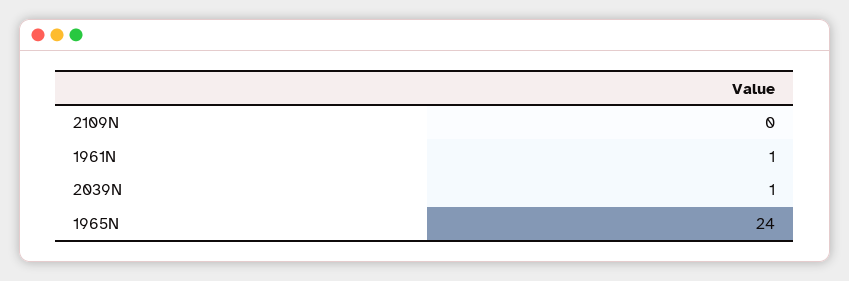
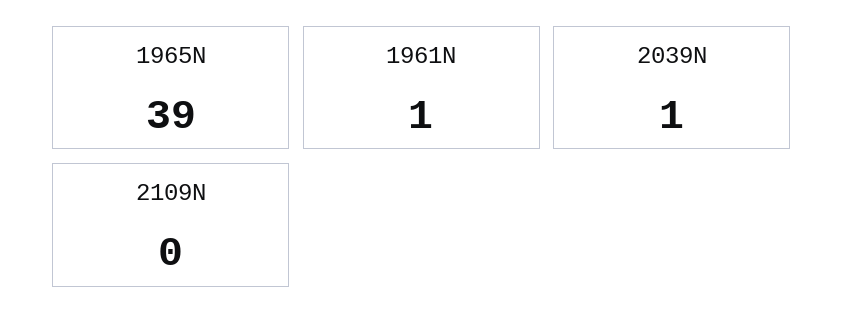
1965N: 24 -> 39

